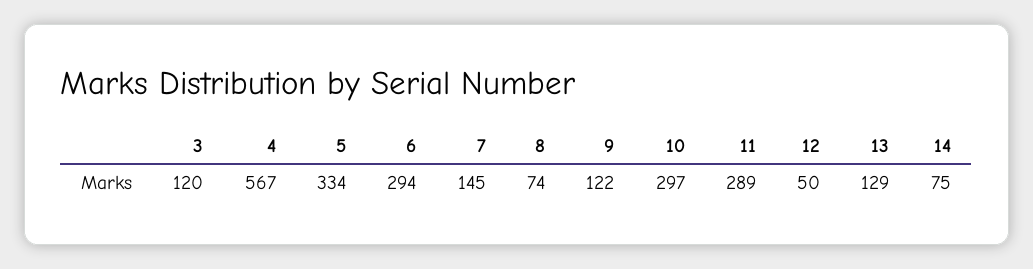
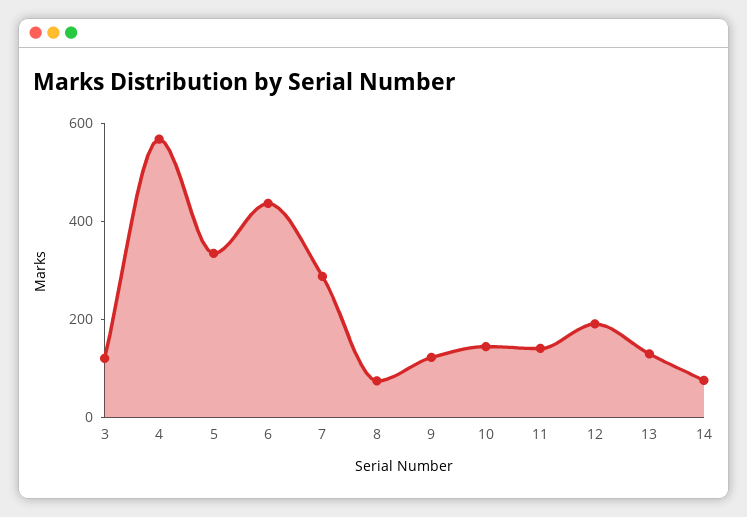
6: 294 -> 450
7: 145 -> 300
10: 297 -> 150
11: 289 -> 150
12: 50 -> 200

